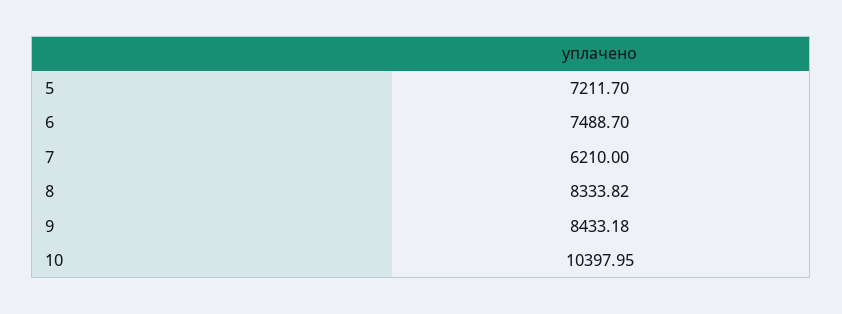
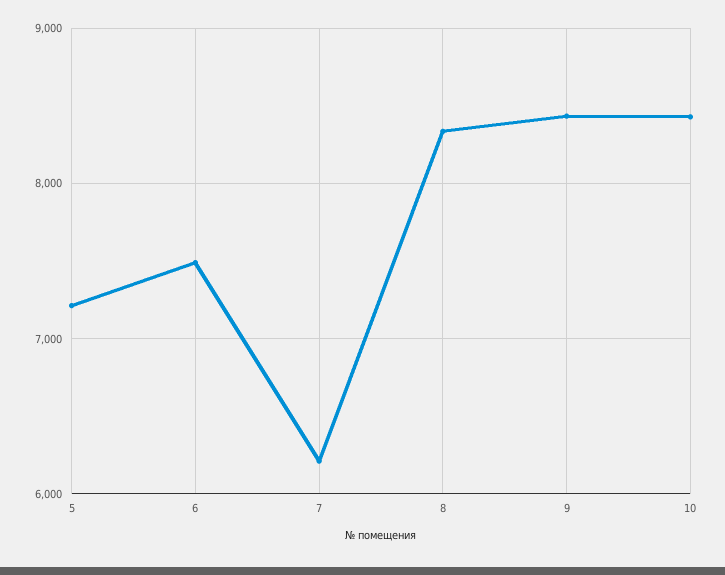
10: 10397.95 -> 8400

